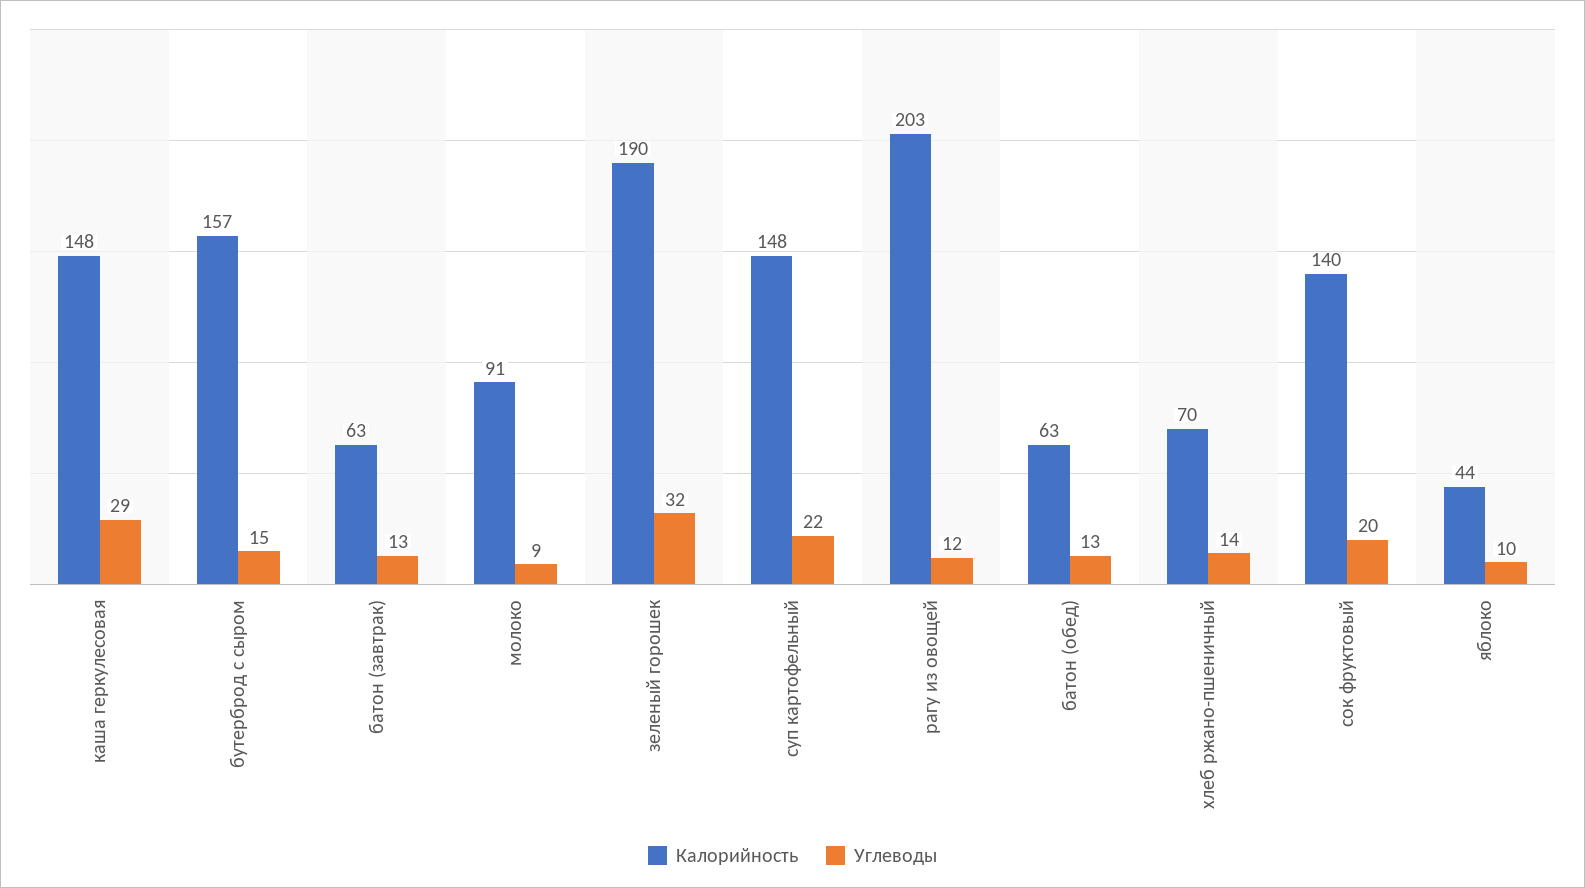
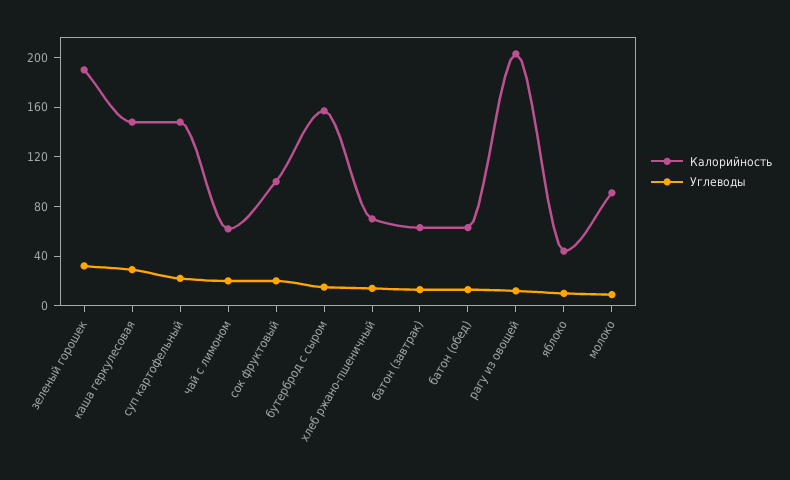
Калорийность, сок фруктовый: 140 -> 100
Калорийность, чай с лимоном: none -> 60
Углеводы, чай с лимоном: none -> 20

